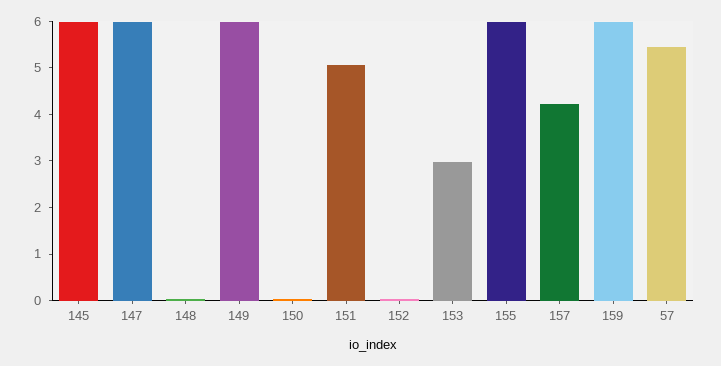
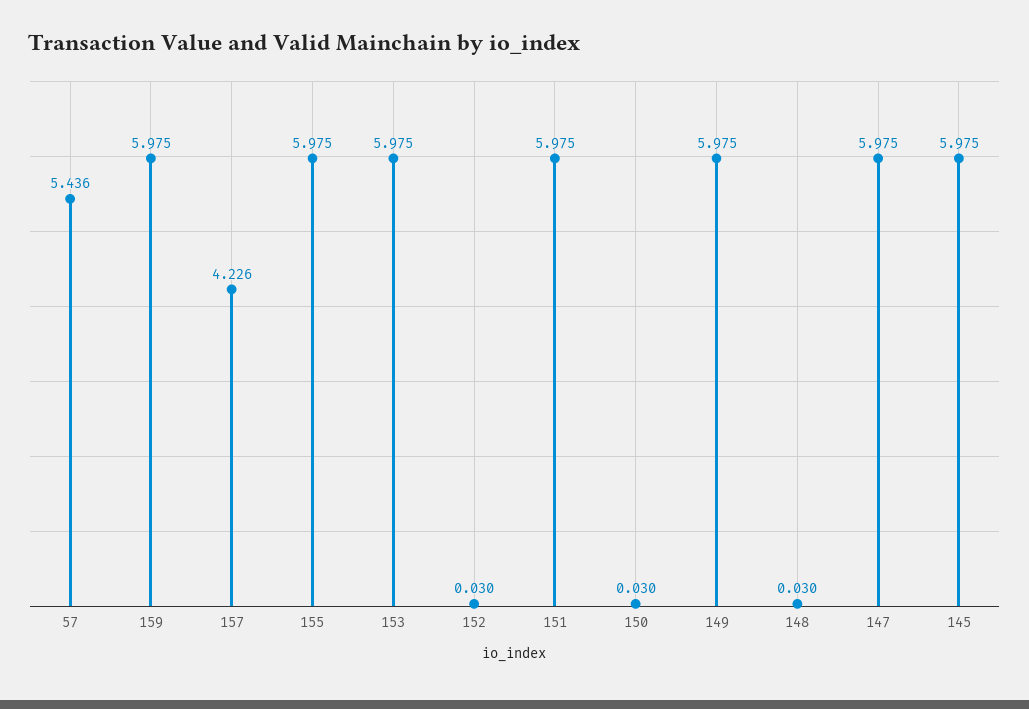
151: 5 -> 5.975
153: 3 -> 5.975

